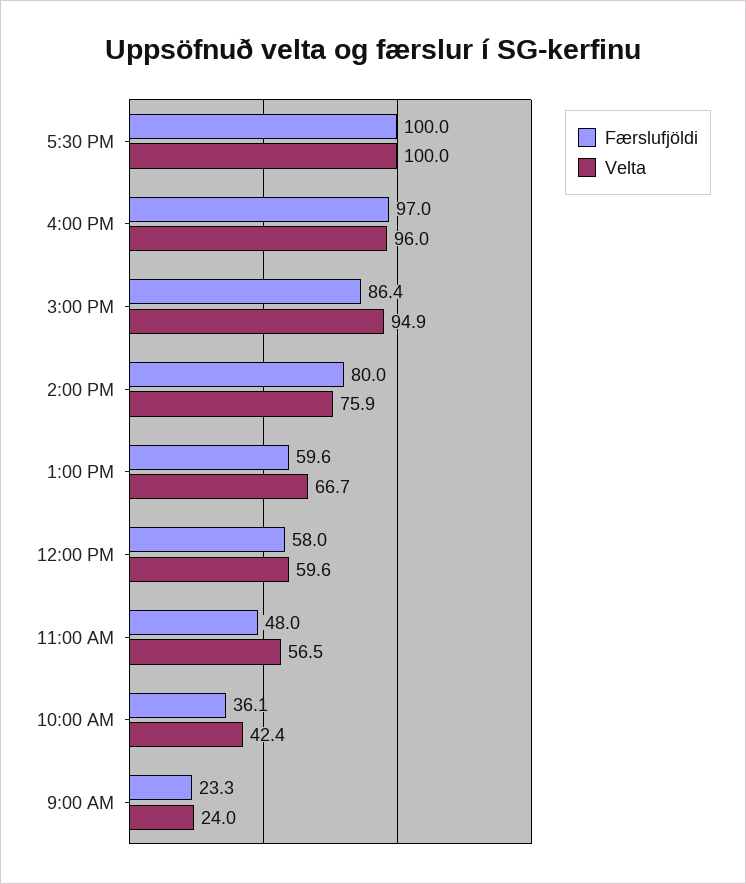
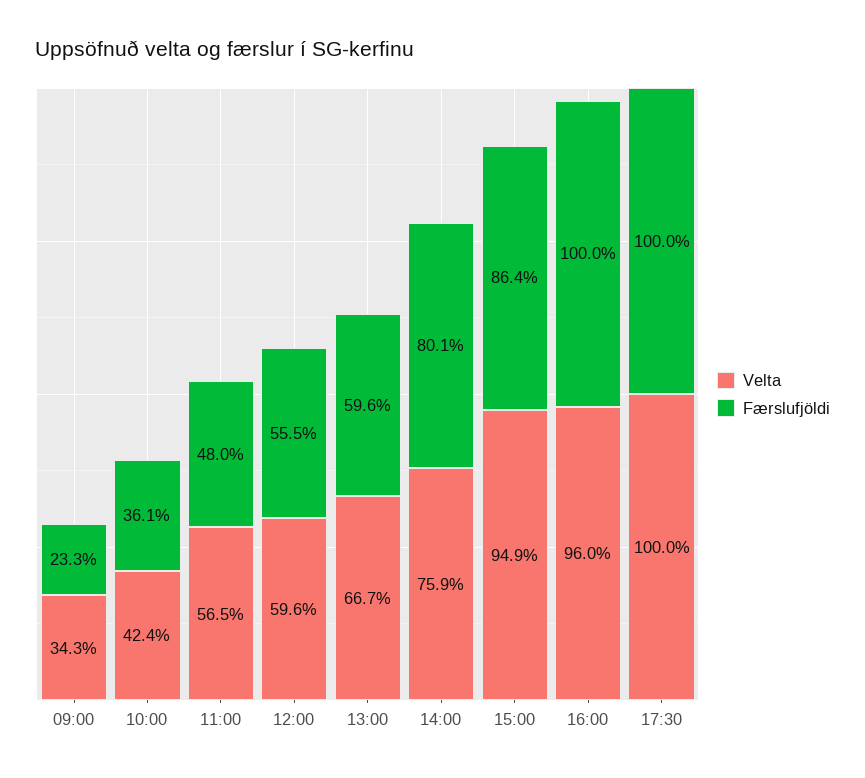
Færslufjöldi, 4:00 PM: 97 -> 100
Færslufjöldi, 2:00 PM: 80 -> 80.1
Færslufjöldi, 12:00 PM: 58 -> 55.5
Velta, 9:00 AM: 24 -> 34.3

